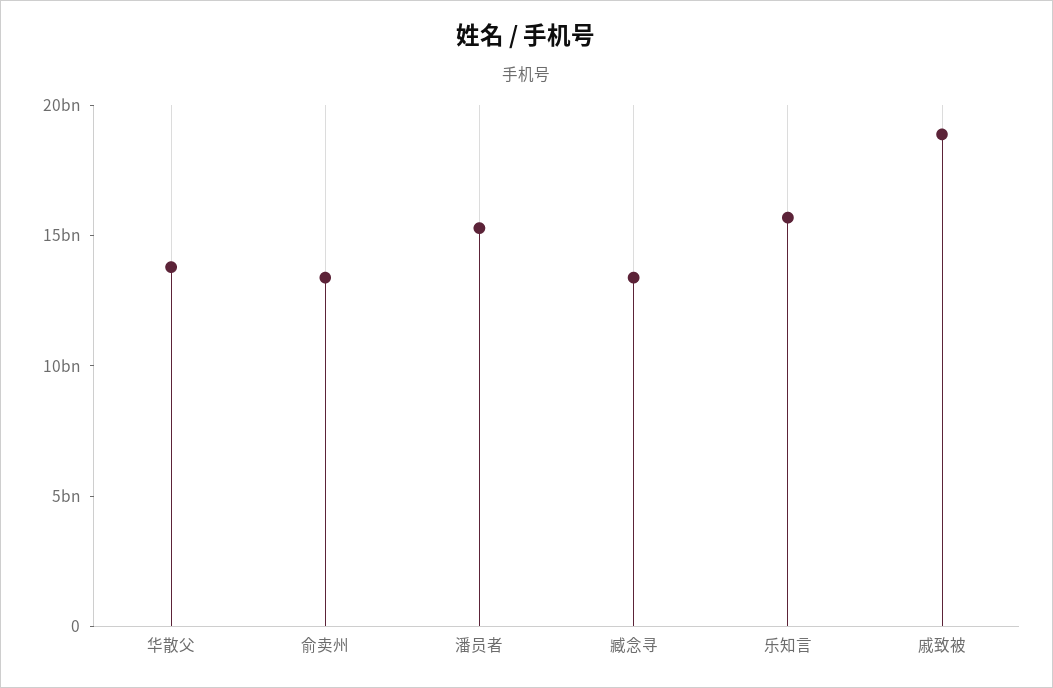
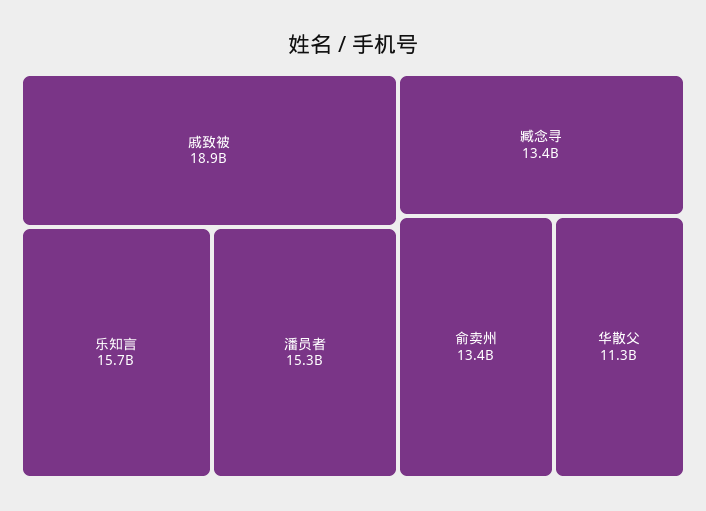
华散父: 14000000000 -> 11300000000

